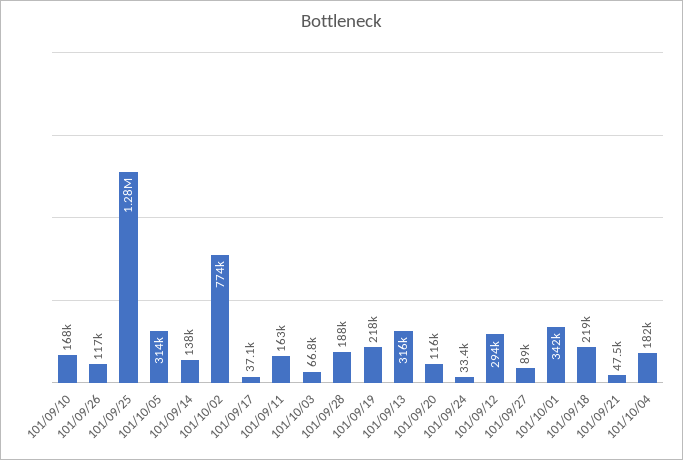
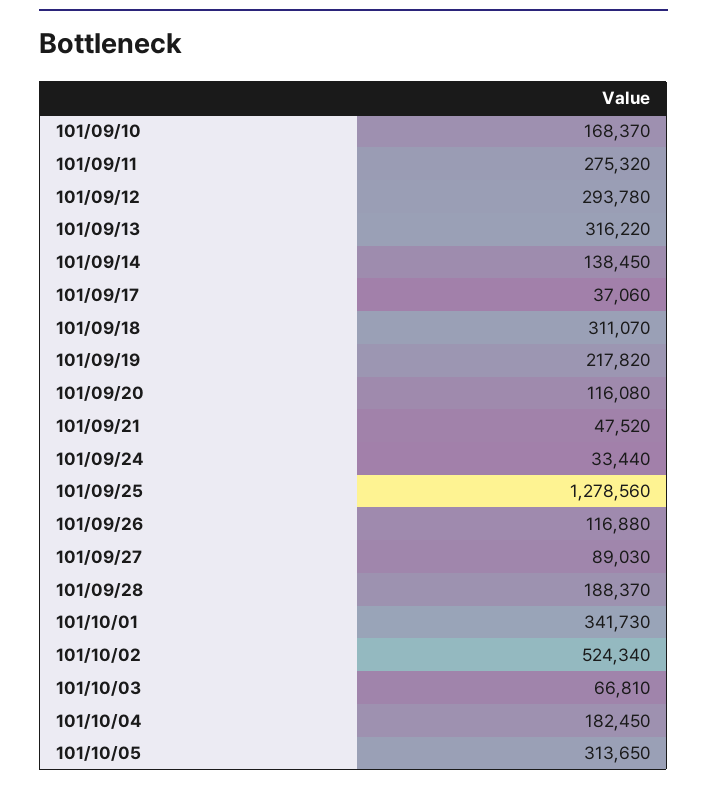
101/10/02: 774000 -> 524340
101/09/11: 163000 -> 275320
101/09/18: 219000 -> 311070

